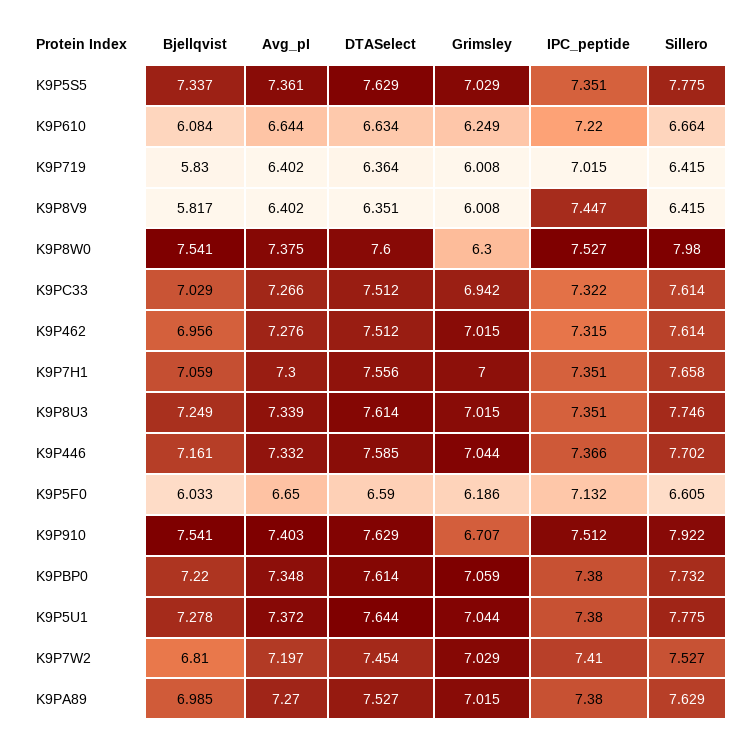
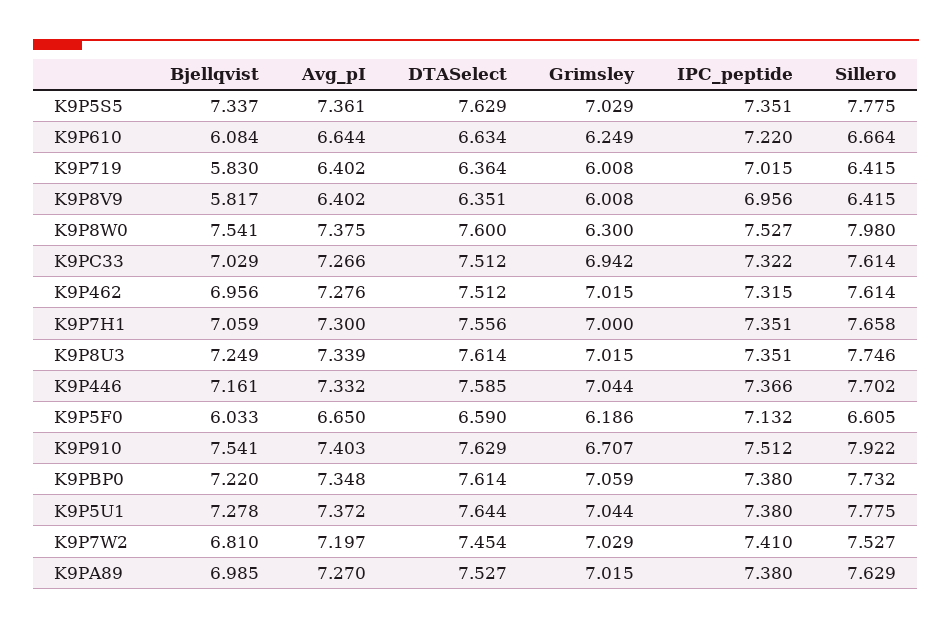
IPC_peptide, K9P8V9: 7.447 -> 6.956

